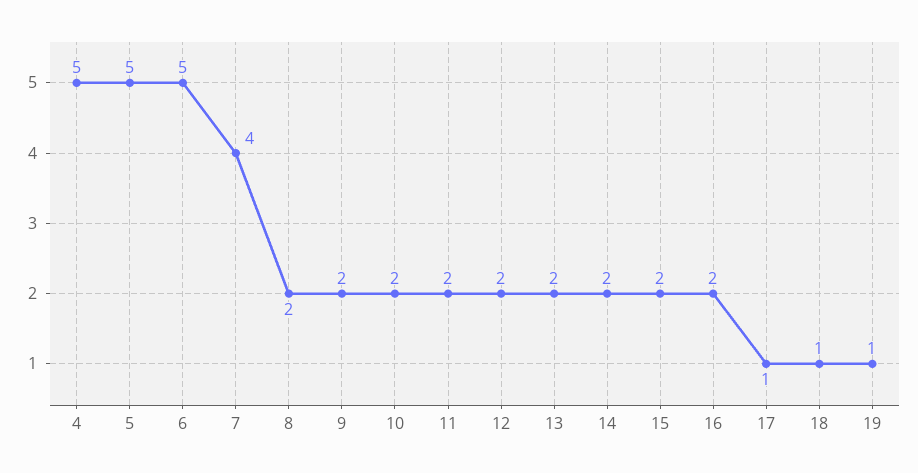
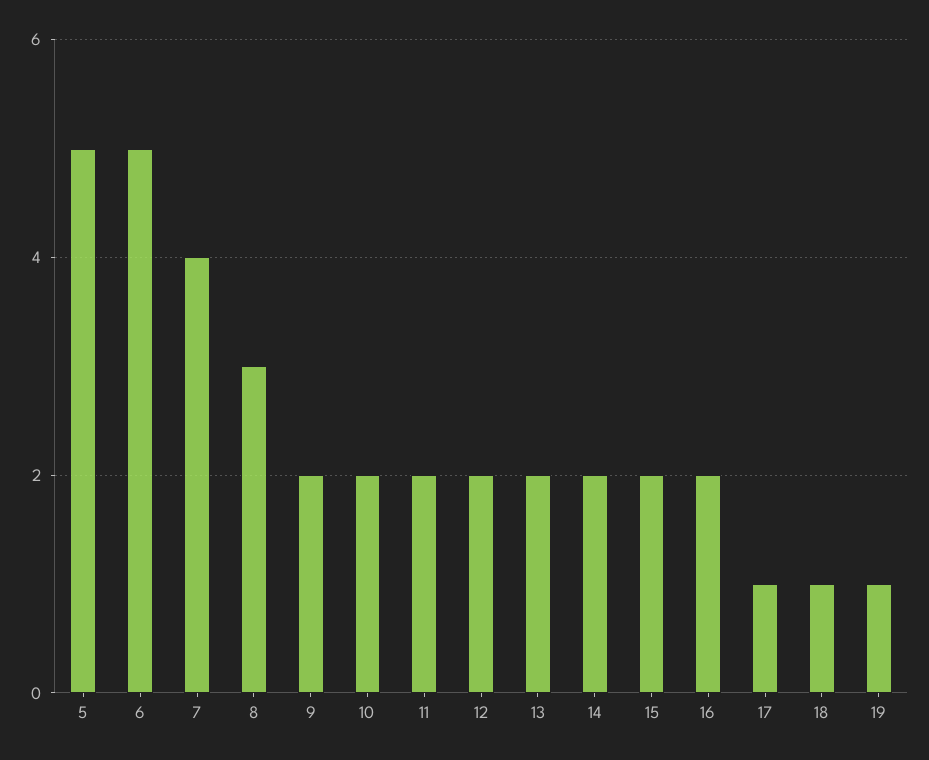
4: 5 -> none
8: 2 -> 3

